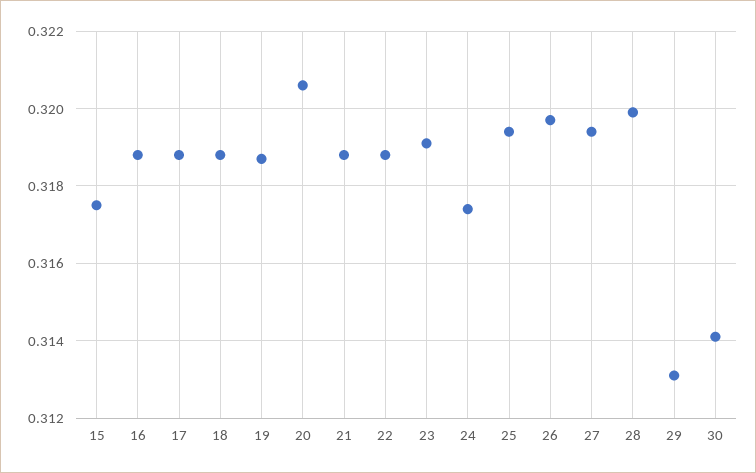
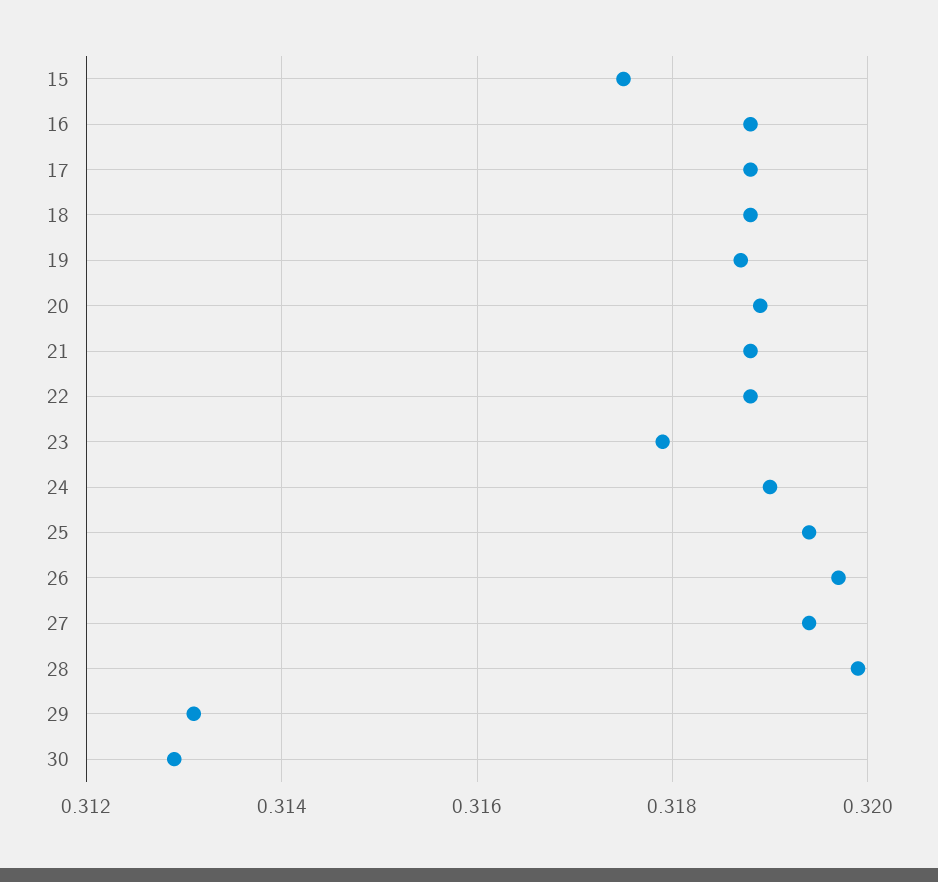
20: 0.3205 -> 0.319
23: 0.319 -> 0.318
24: 0.3175 -> 0.319
30: 0.314 -> 0.313

